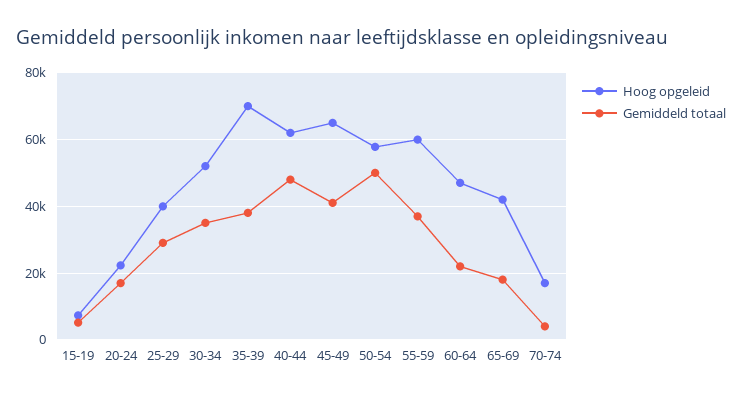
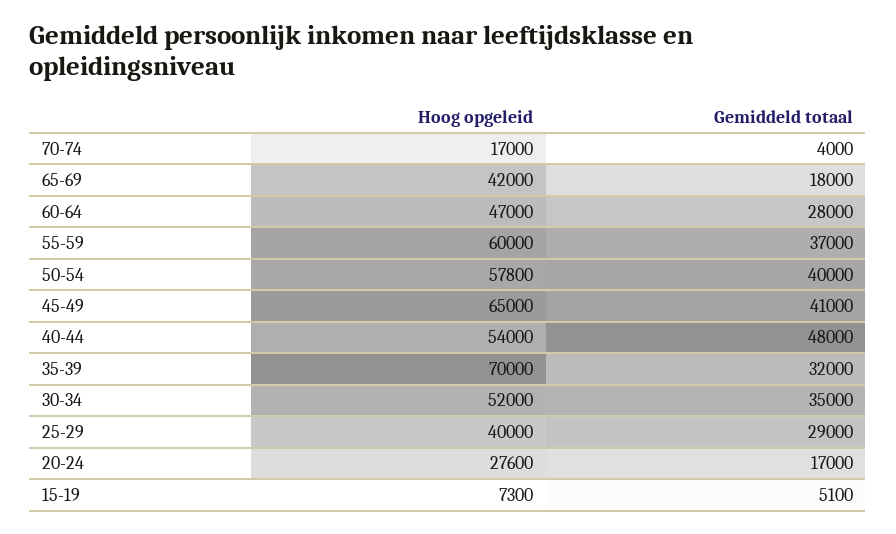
Hoog opgeleid, 20-24: 22000 -> 27600
Gemiddeld totaal, 35-39: 38000 -> 32000
Hoog opgeleid, 40-44: 62000 -> 54000
Gemiddeld totaal, 50-54: 50000 -> 40000
Gemiddeld totaal, 60-64: 22000 -> 28000

